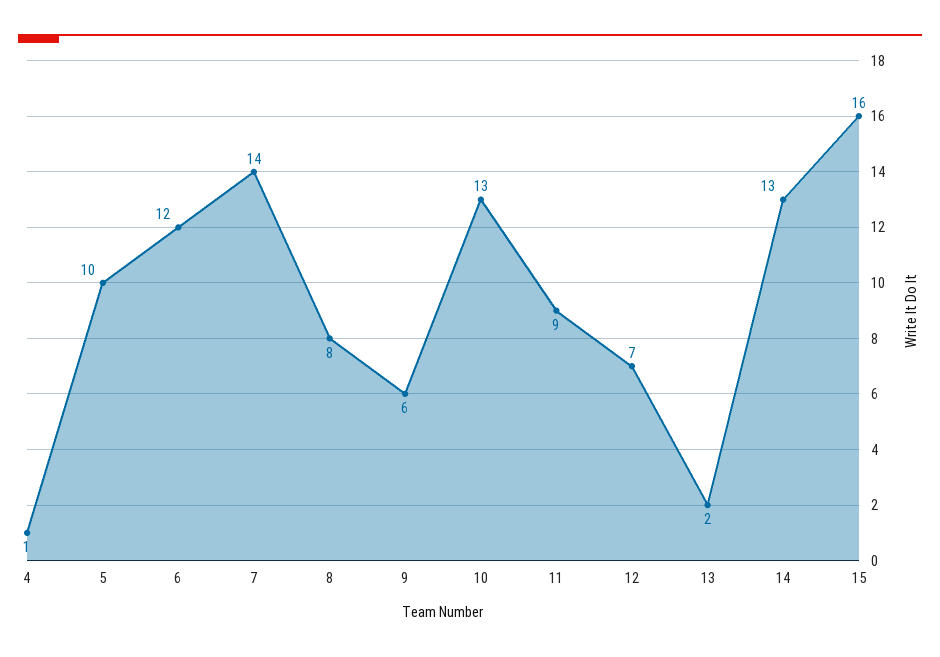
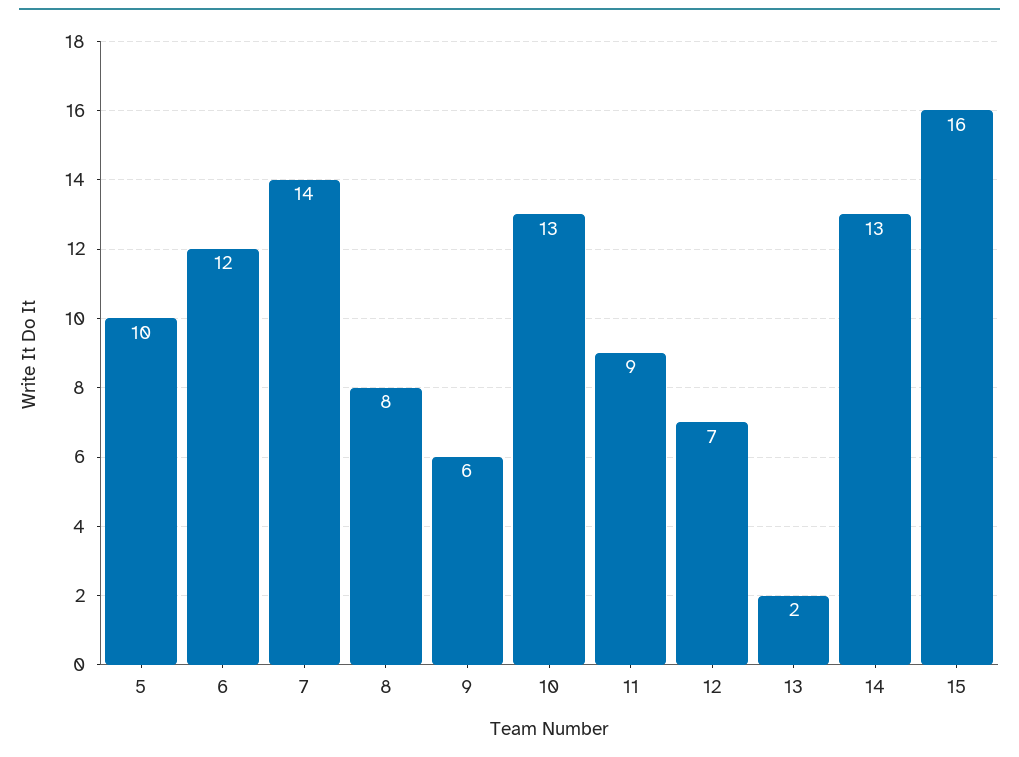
4: 1 -> none

